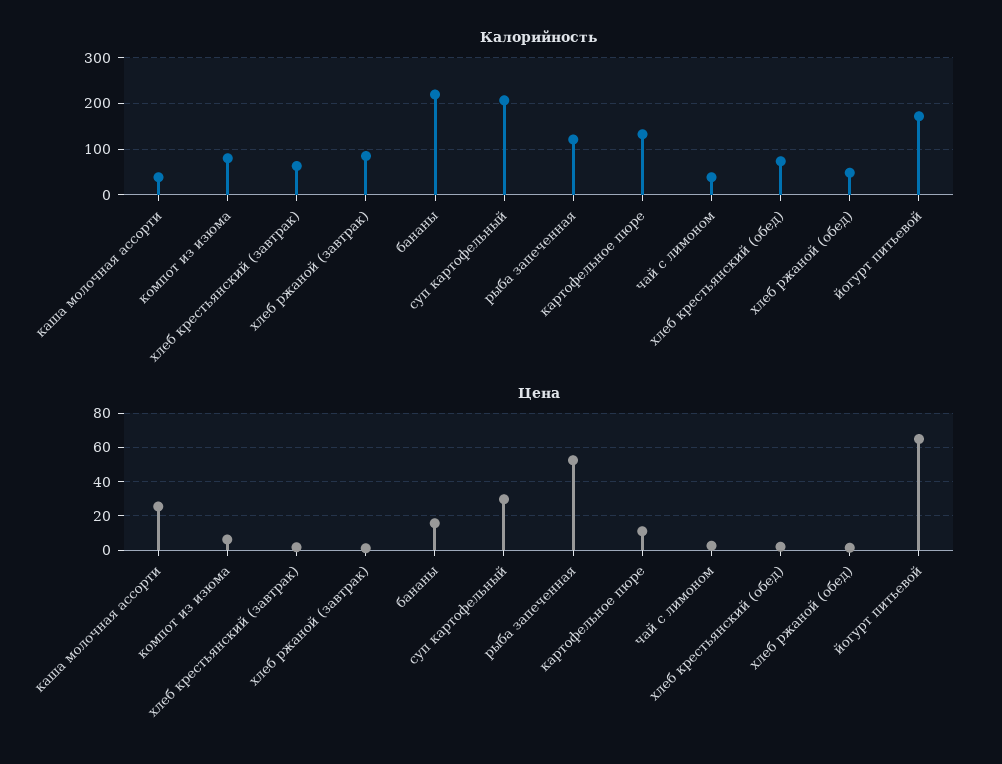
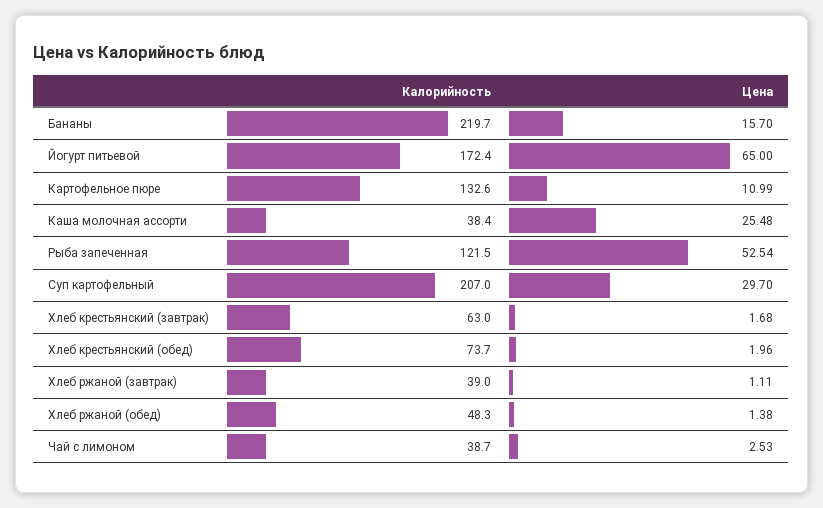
Калорийность, компот из изюма: 80 -> none
Калорийность, хлеб ржаной (завтрак): 80 -> 39
Цена, компот из изюма: 5 -> none

